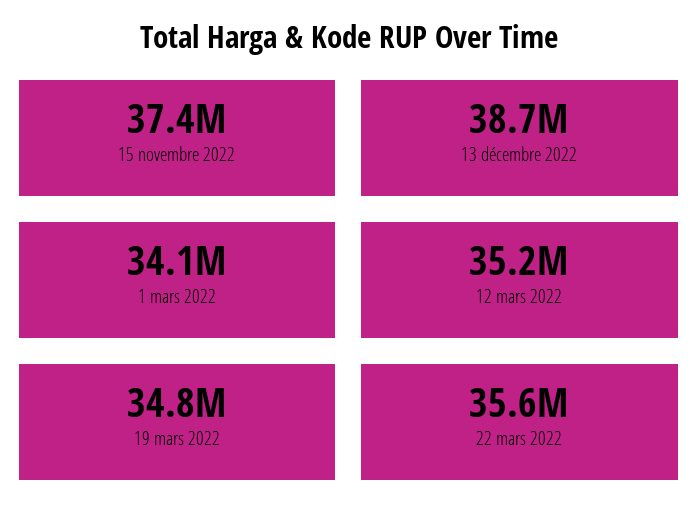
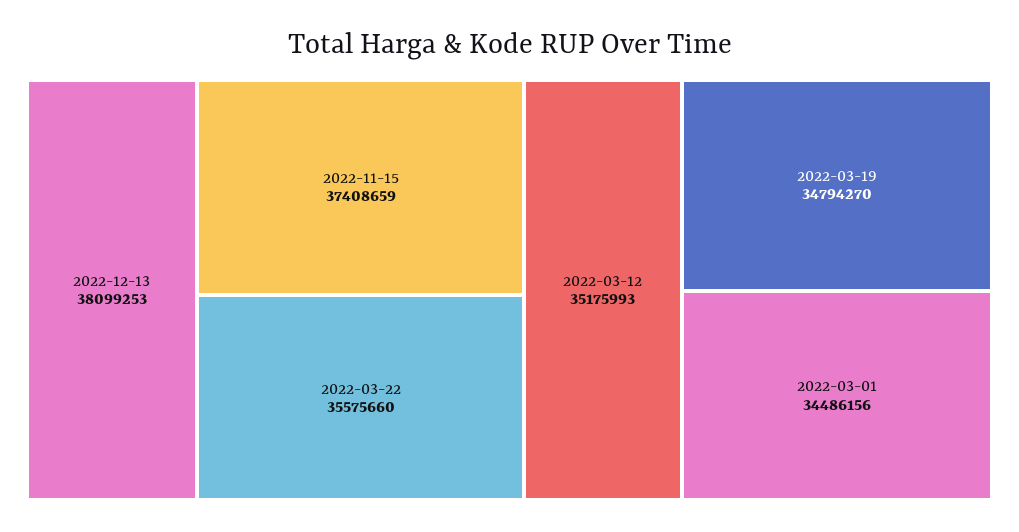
13 décembre 2022: 38700000 -> 38099253
1 mars 2022: 34100000 -> 34486156

